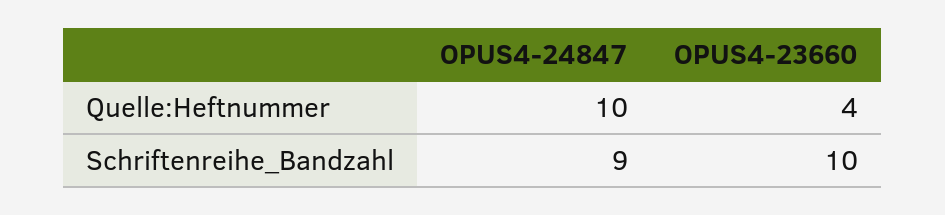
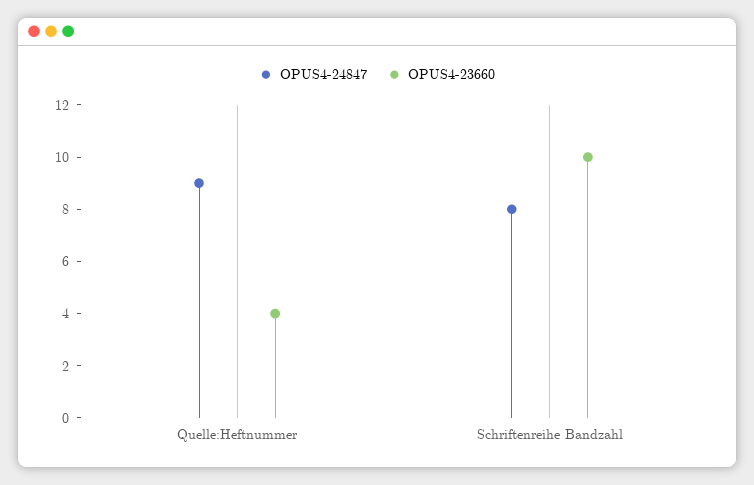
OPUS4-24847, Quelle:Heftnummer: 10 -> 9
OPUS4-24847, Schriftenreihe_Bandzahl: 9 -> 8

